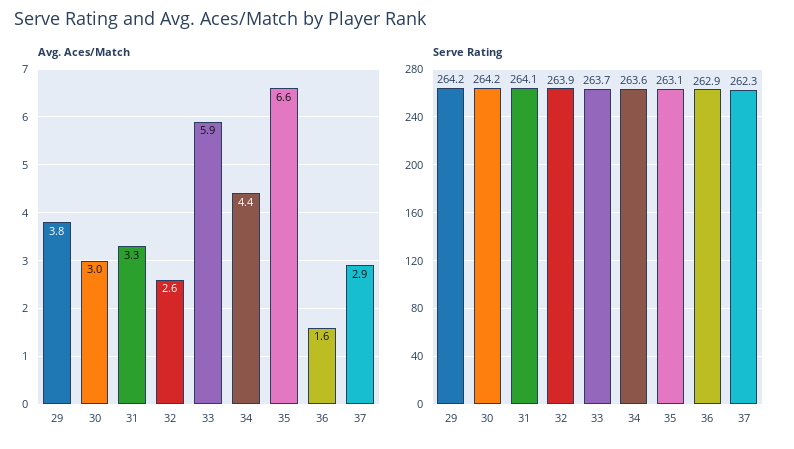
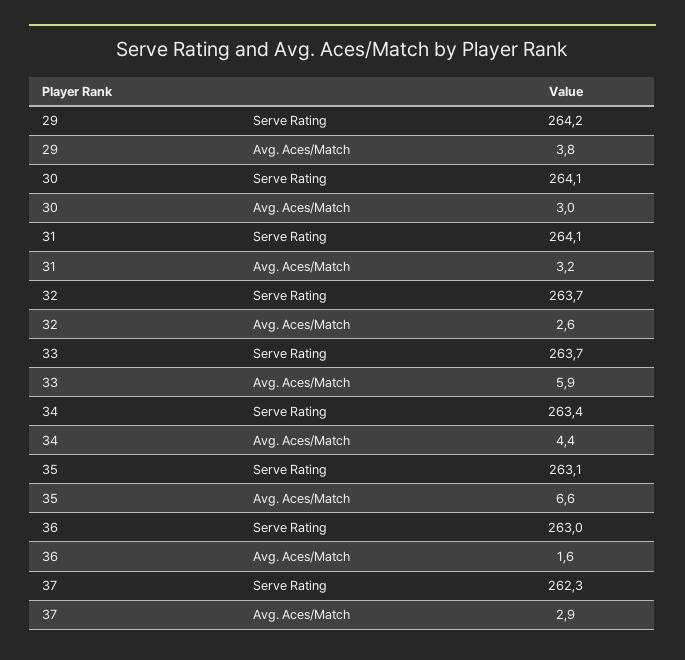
Avg. Aces/Match, 31: 3.3 -> 3.2
Serve Rating, 30: 264.2 -> 264.1
Serve Rating, 32: 263.9 -> 263.7
Serve Rating, 34: 263.6 -> 263.4
Serve Rating, 36: 262.9 -> 263

